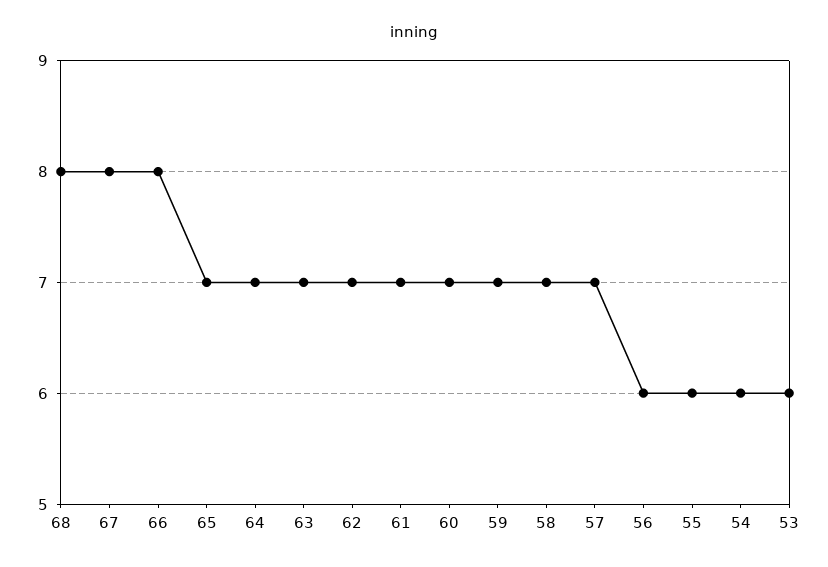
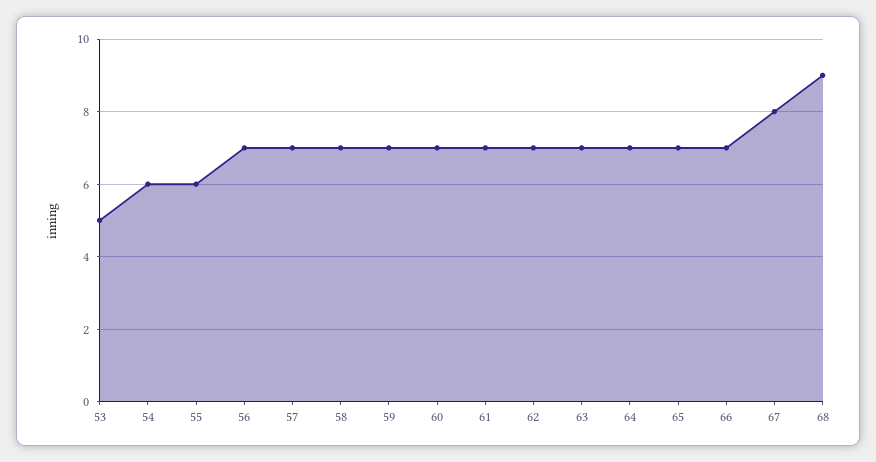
68: 8 -> 9
66: 8 -> 7
56: 6 -> 7
53: 6 -> 5

